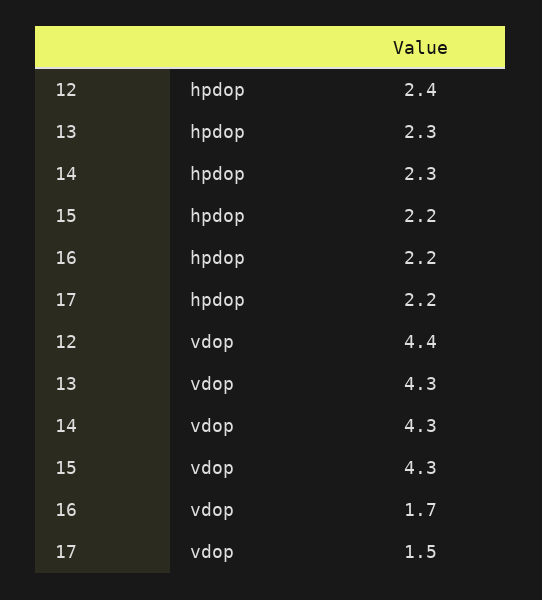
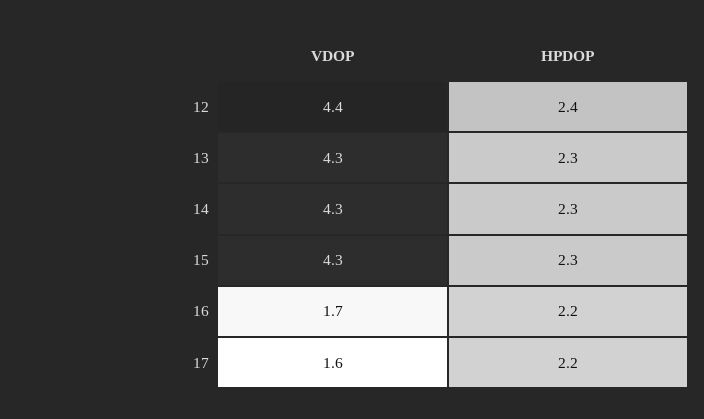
15, hpdop: 2.2 -> 2.3
17, vdop: 1.5 -> 1.6

